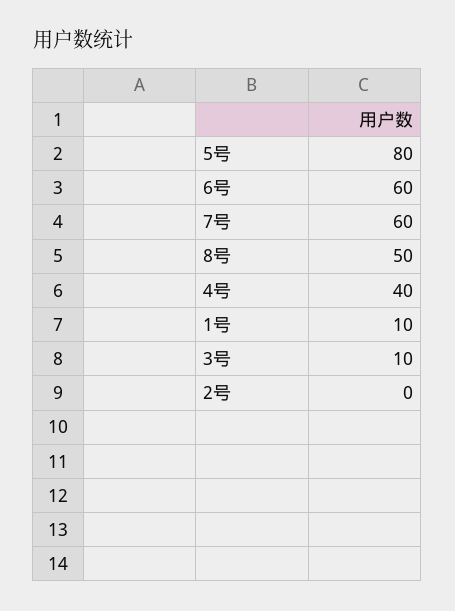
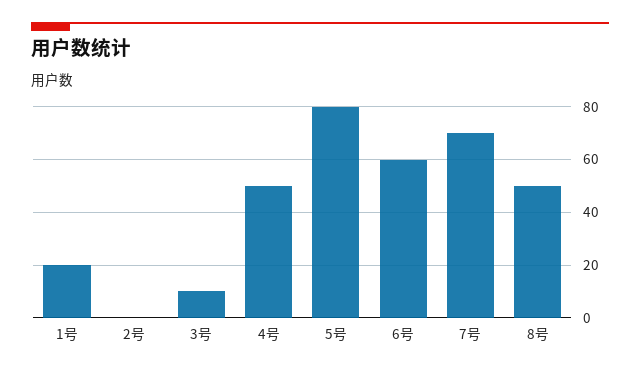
7号: 60 -> 70
4号: 40 -> 50
1号: 10 -> 20

